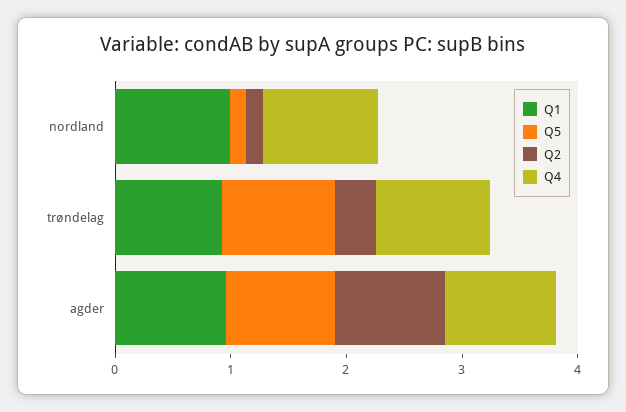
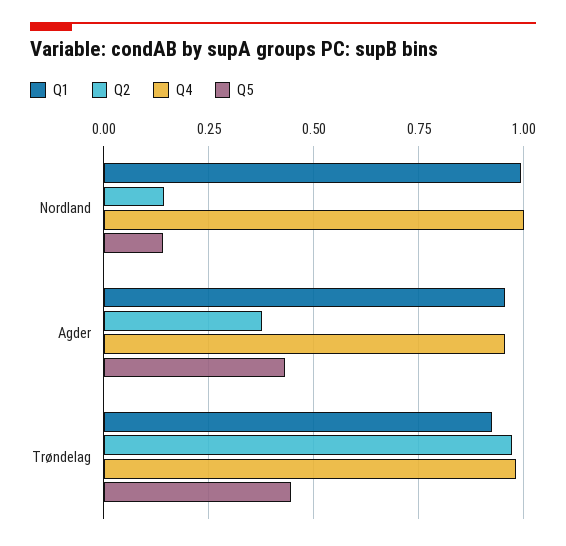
Q5, trøndelag: 1 -> 0.45
Q2, trøndelag: 0.4 -> 0.975
Q5, agder: 1 -> 0.425
Q2, agder: 1 -> 0.375

